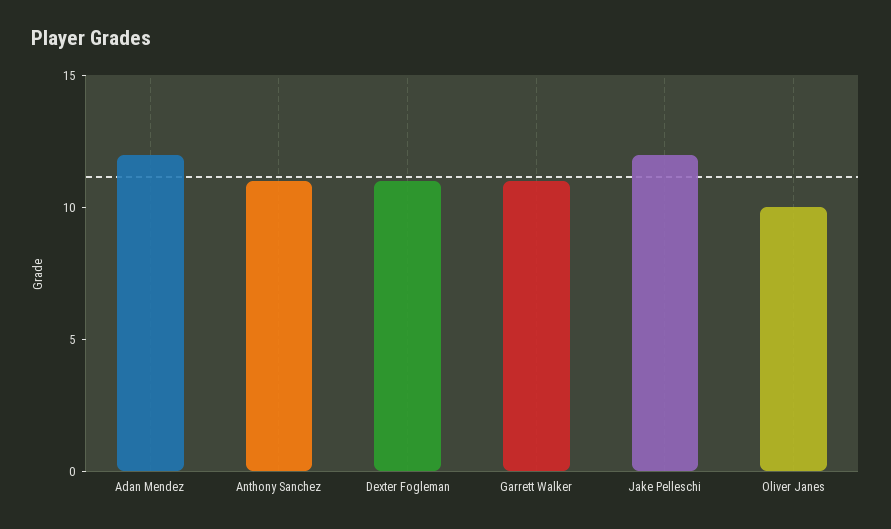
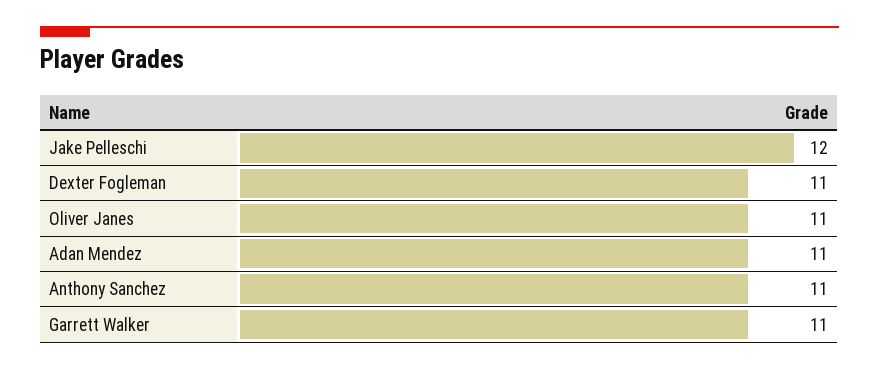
Adan Mendez: 12 -> 11
Oliver Janes: 10 -> 11

